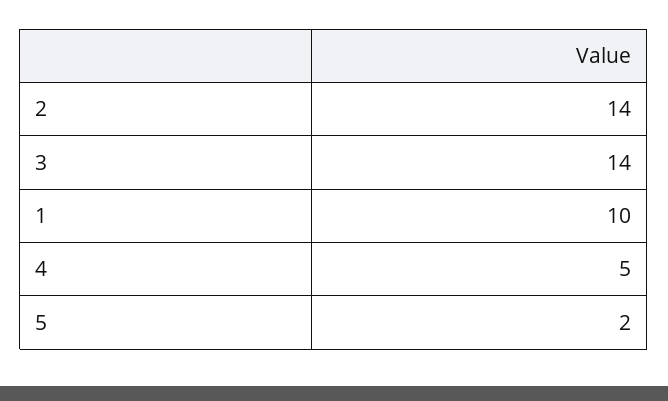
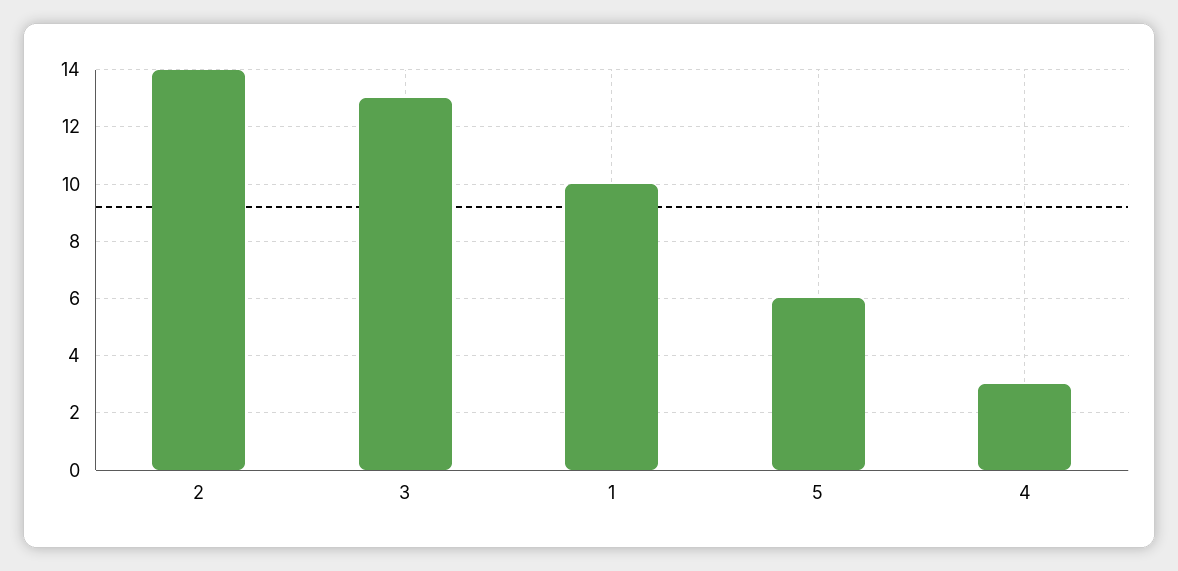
3: 14 -> 13
4: 5 -> 3
5: 2 -> 6

